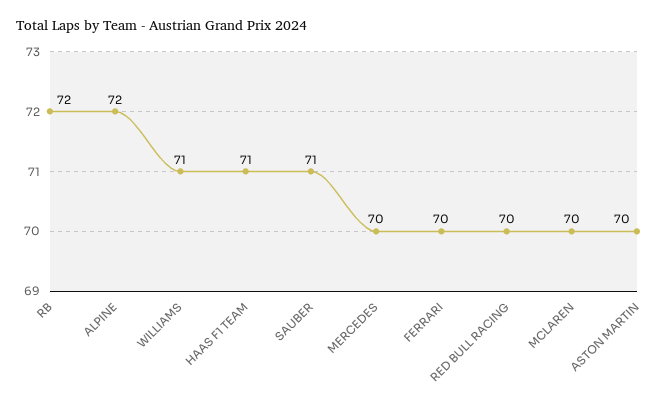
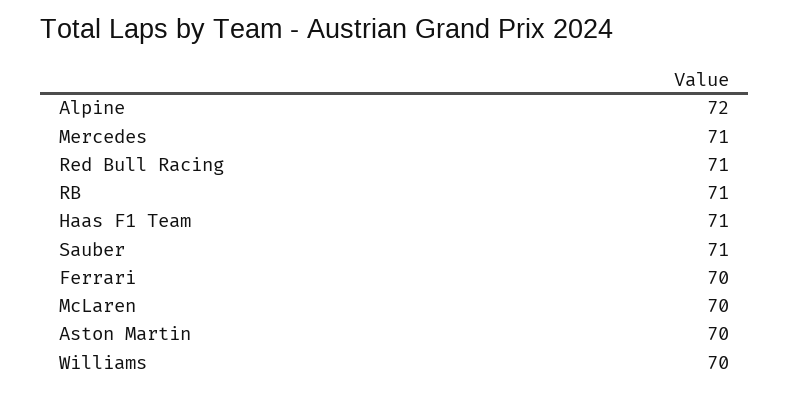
RB: 72 -> 71
WILLIAMS: 71 -> 70
MERCEDES: 70 -> 71
RED BULL RACING: 70 -> 71

